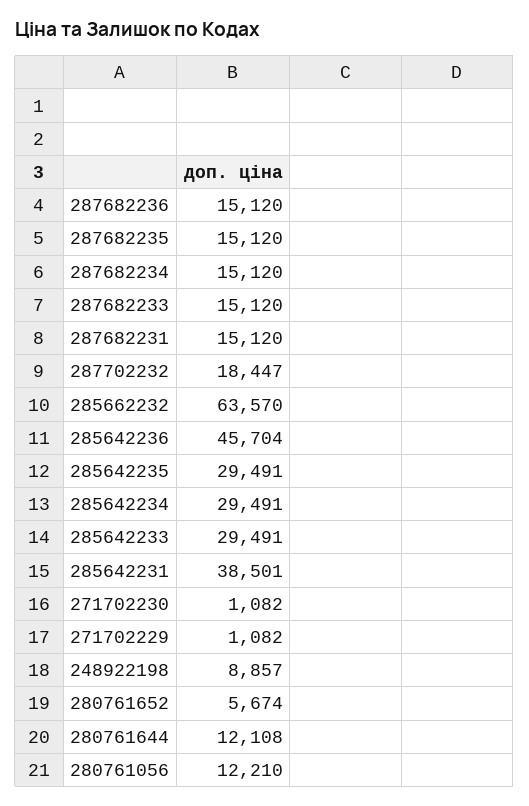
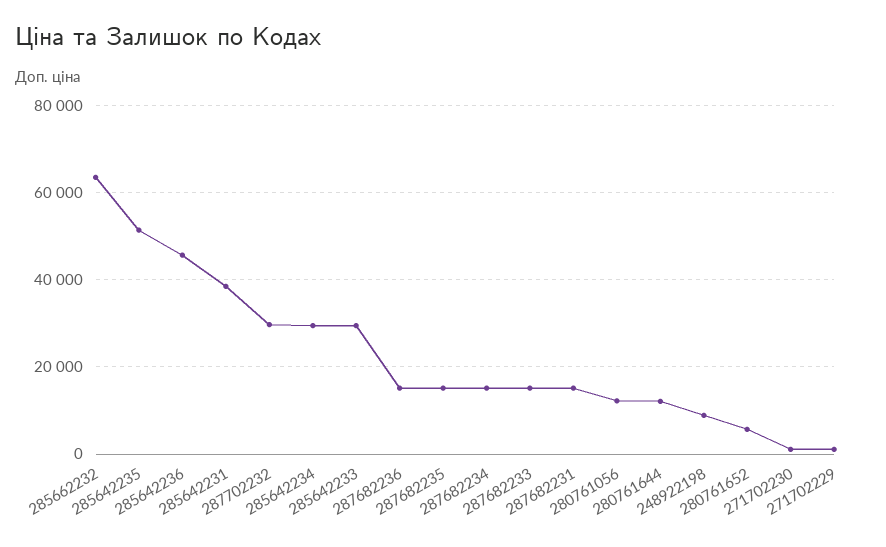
287702232: 18447 -> 30000
285642235: 29491 -> 52000

